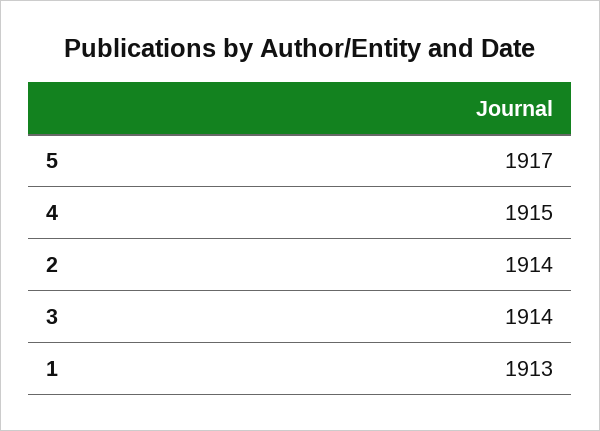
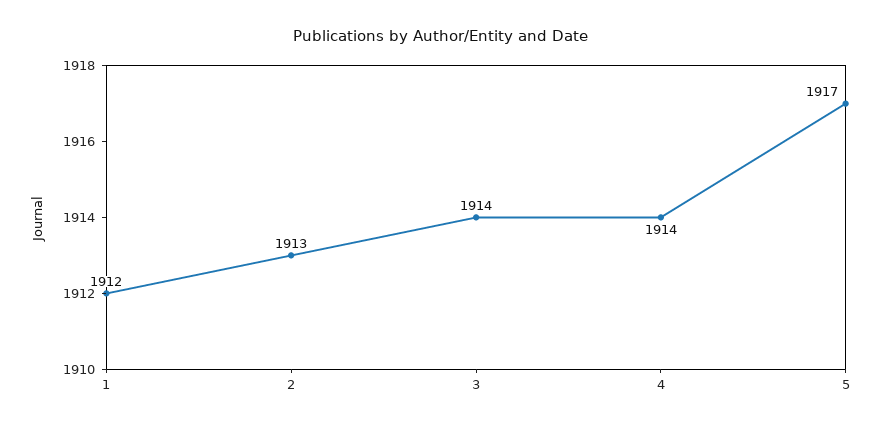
4: 1915 -> 1914
2: 1914 -> 1913
1: 1913 -> 1912

